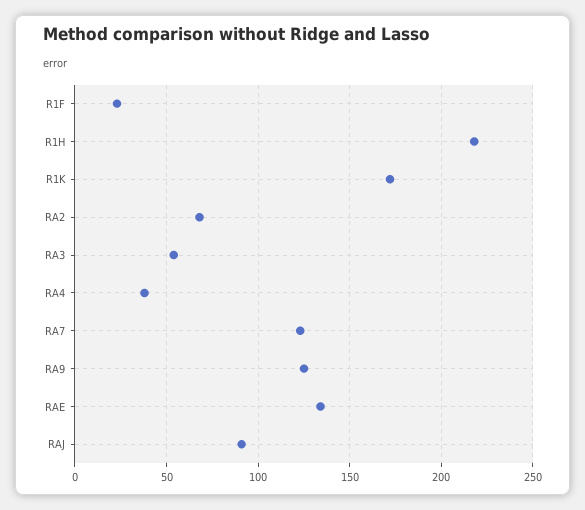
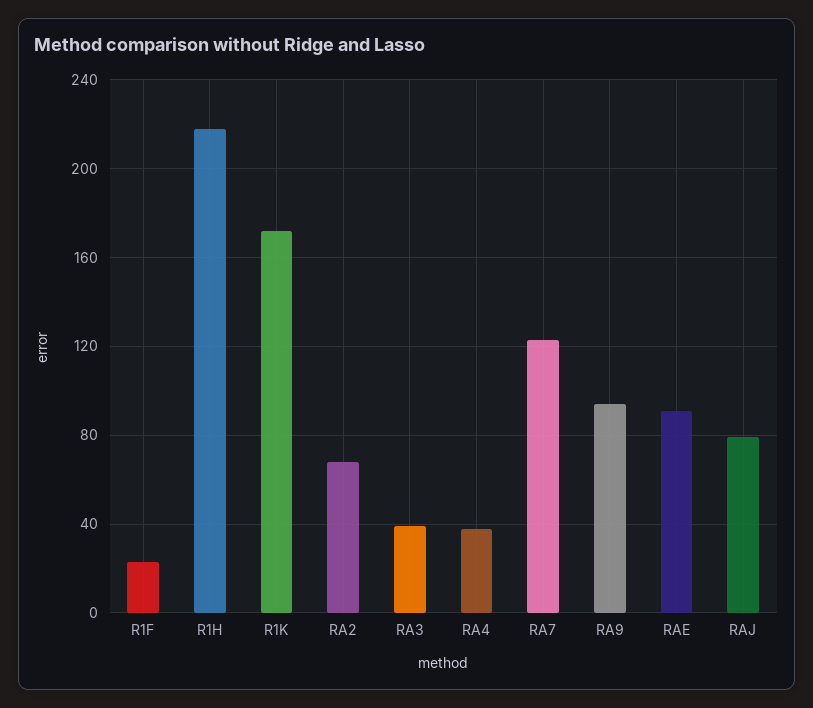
RA3: 55 -> 40
RA9: 125 -> 95
RAE: 135 -> 90
RAJ: 90 -> 80

